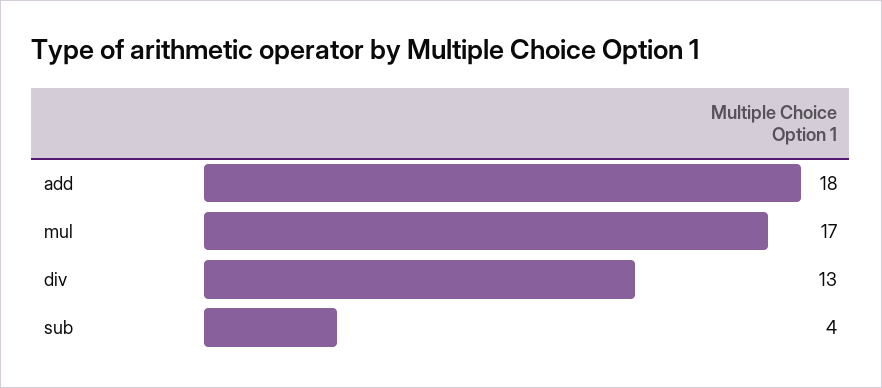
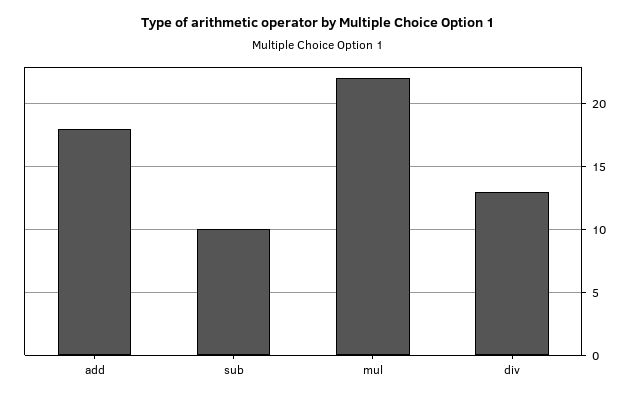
mul: 17 -> 22
sub: 4 -> 10

